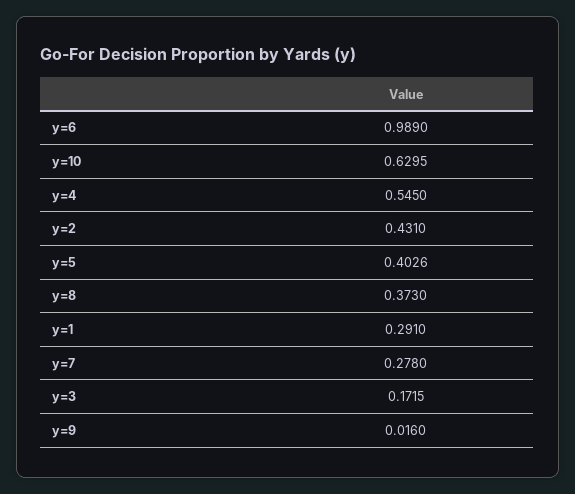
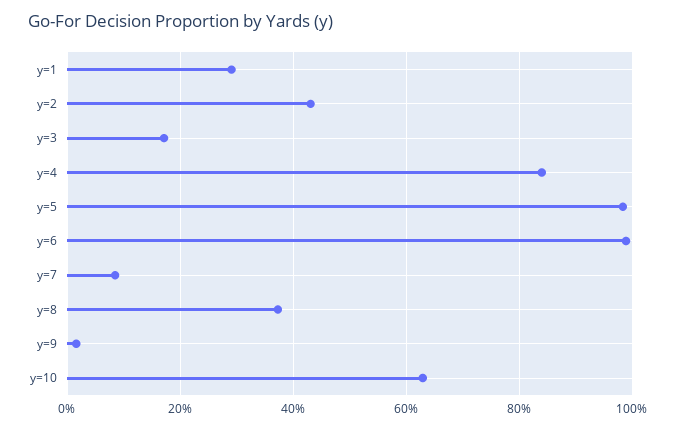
y=4: 0.545 -> 0.84
y=5: 0.4026 -> 0.98
y=7: 0.278 -> 0.08

